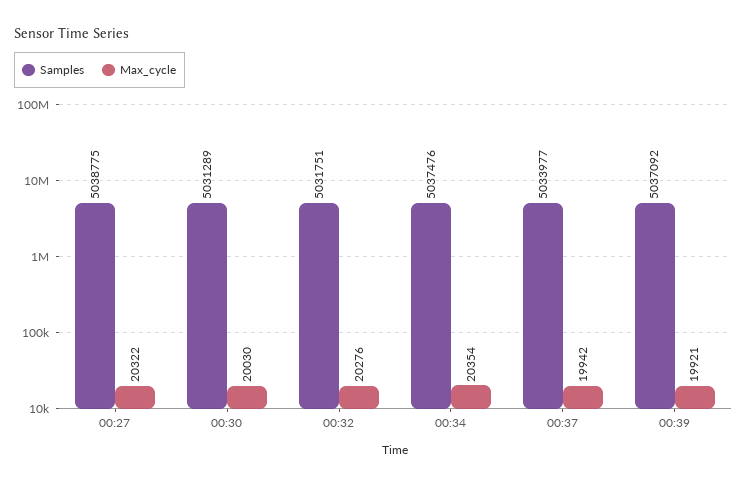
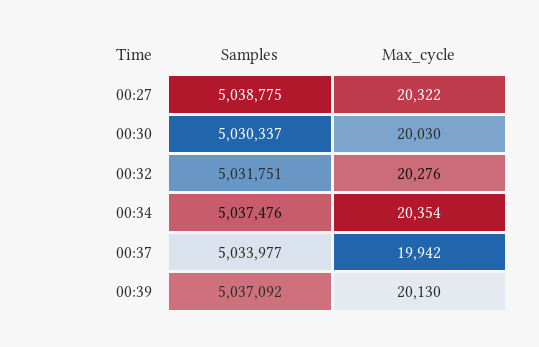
Samples, 00:30: 5031289 -> 5030337
Max_cycle, 00:39: 19921 -> 20130

